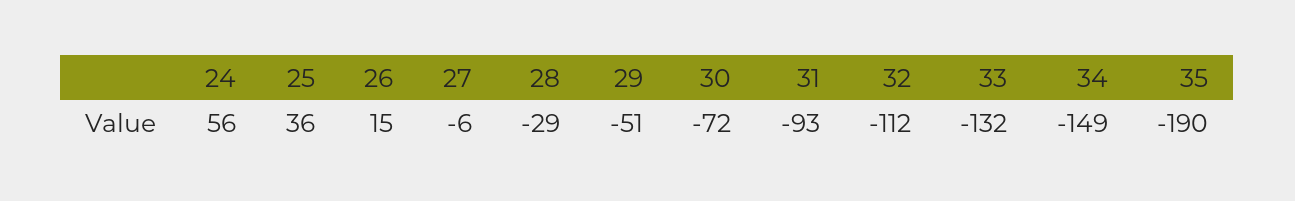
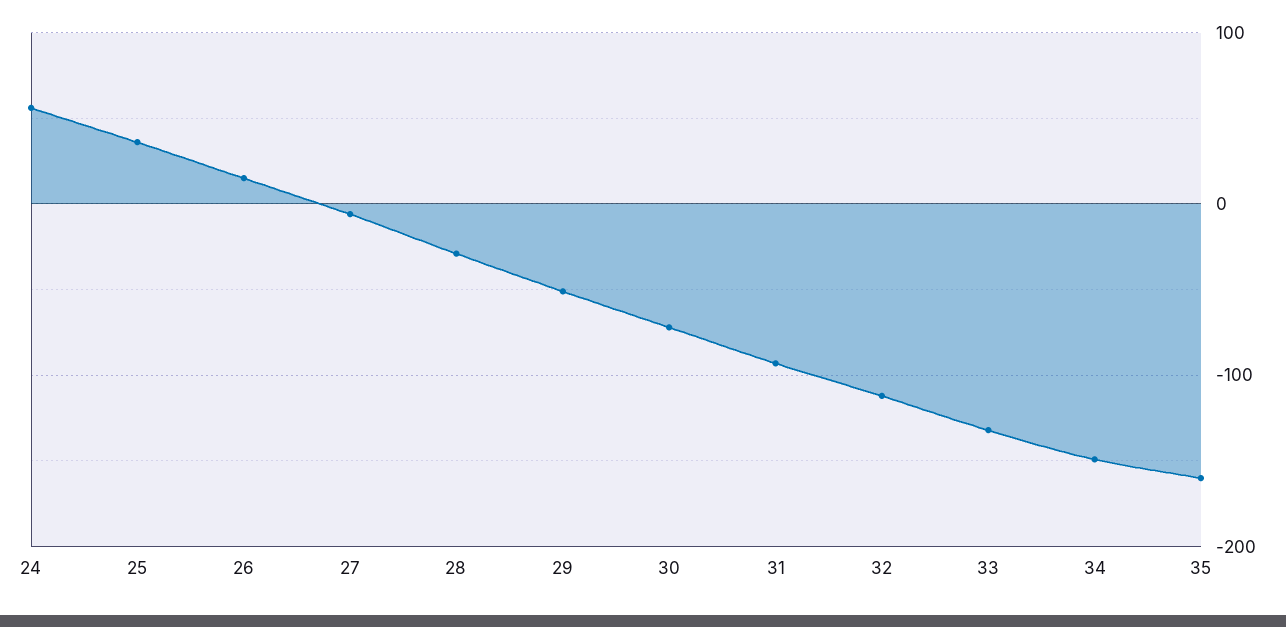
35: -190 -> -160

